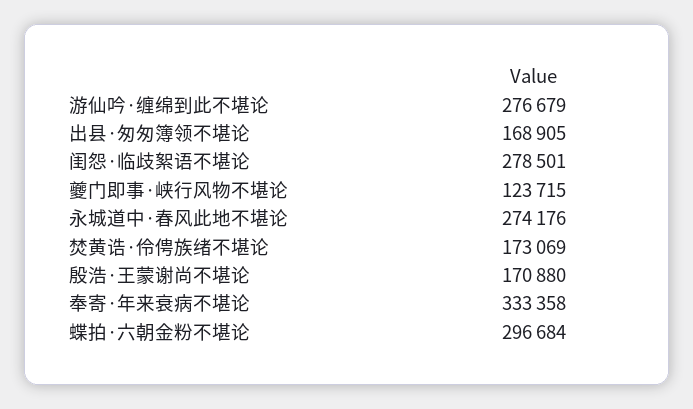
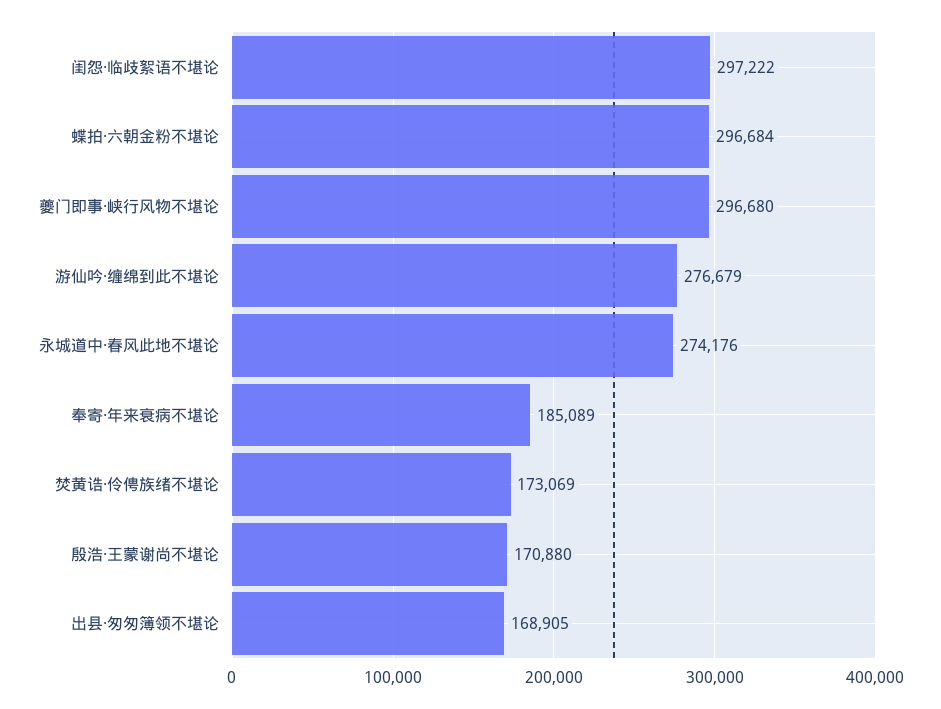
闺怨·临歧絮语不堪论: 278501 -> 297222
夔门即事·峡行风物不堪论: 123715 -> 296680
奉寄·年来衰病不堪论: 333358 -> 185089

